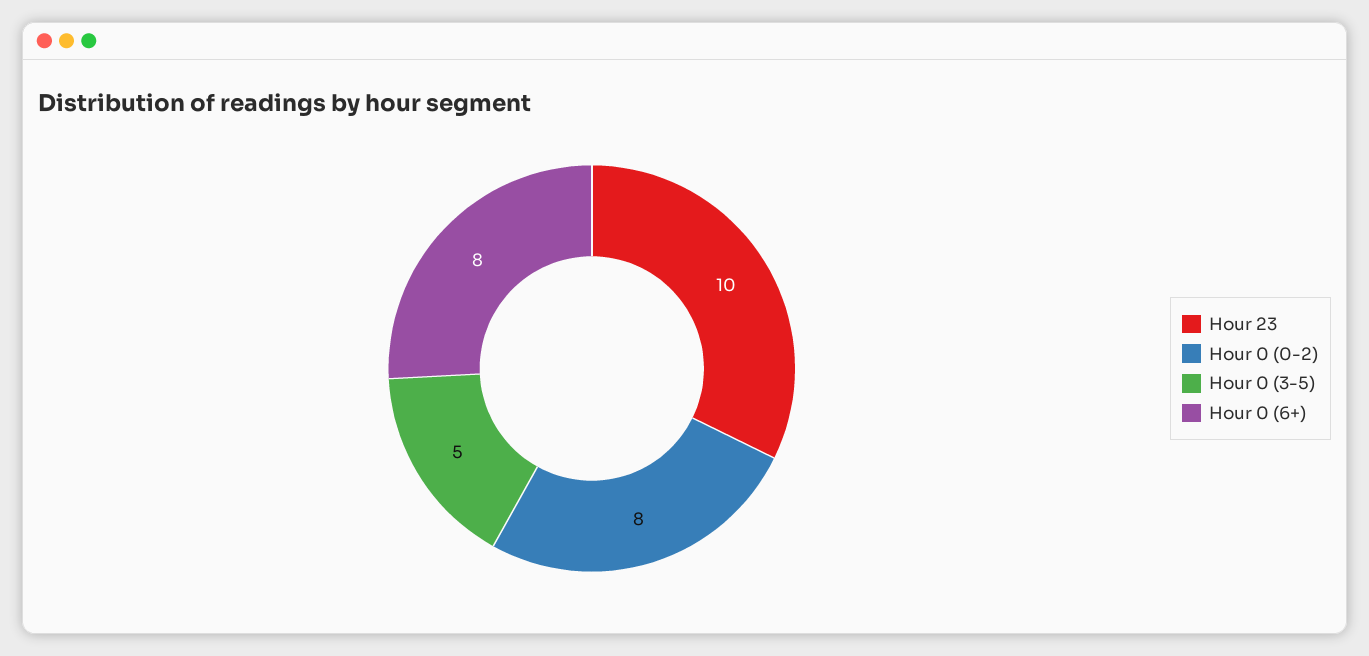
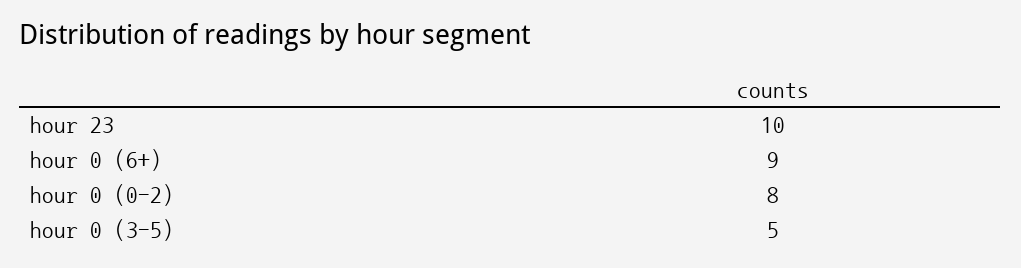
Hour 0 (6+): 8 -> 9

